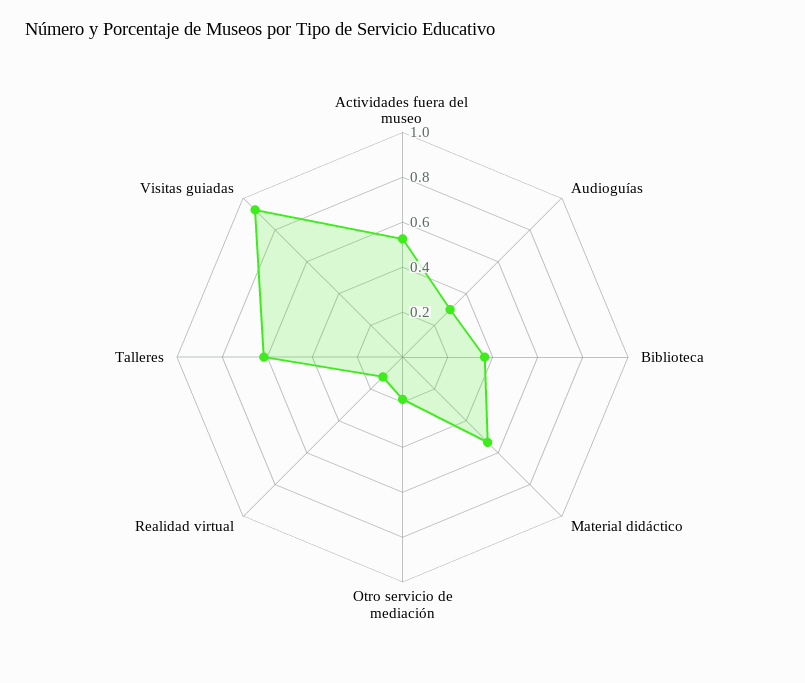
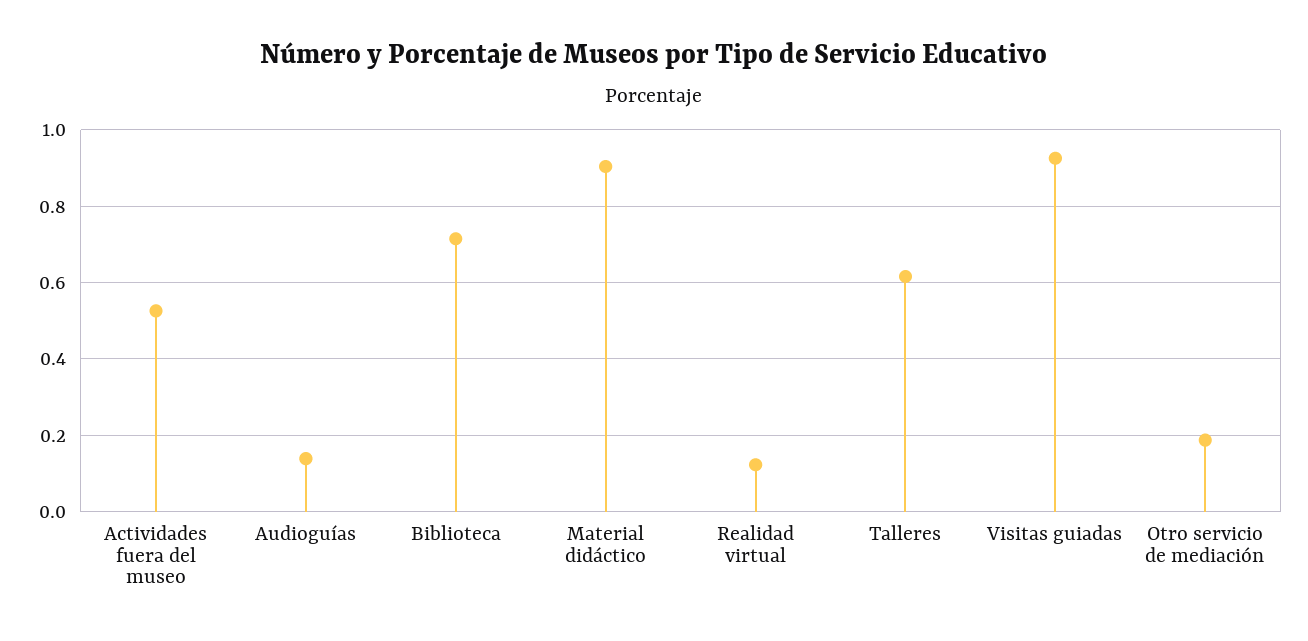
Audioguías: 0.3 -> 0.14
Biblioteca: 0.35 -> 0.72
Material didáctico: 0.55 -> 0.9

